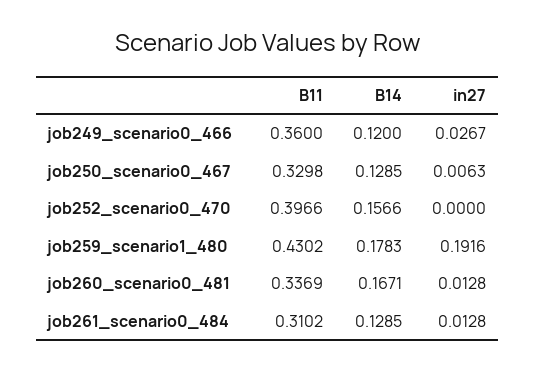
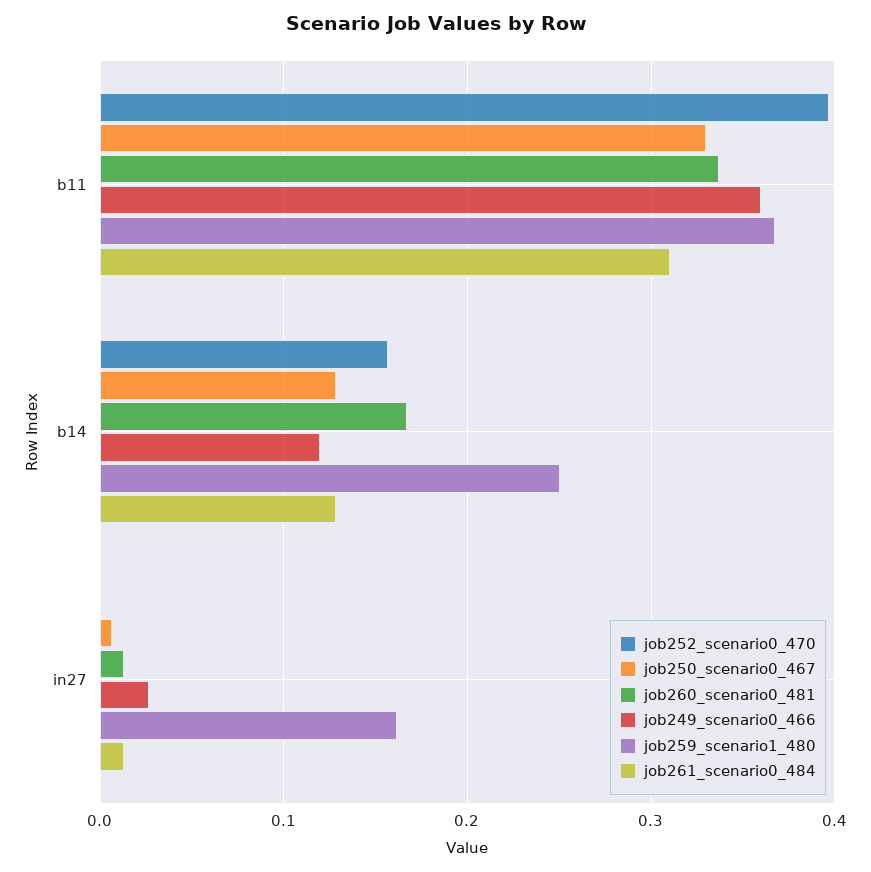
job259_scenario1_480, B11: 0.4302 -> 0.37
job259_scenario1_480, B14: 0.1783 -> 0.25
job259_scenario1_480, in27: 0.1916 -> 0.16

